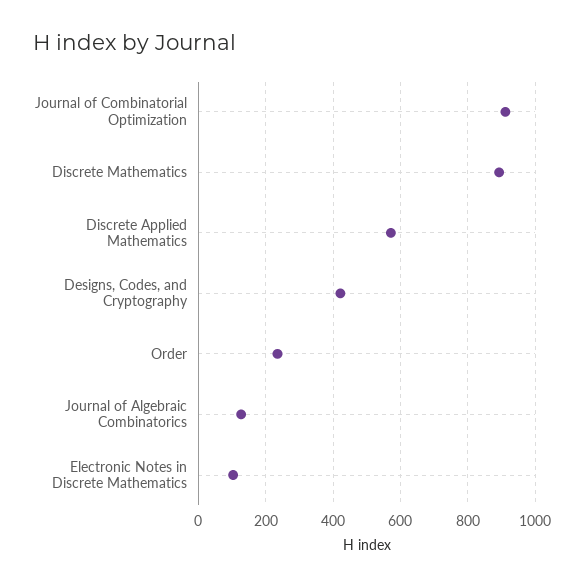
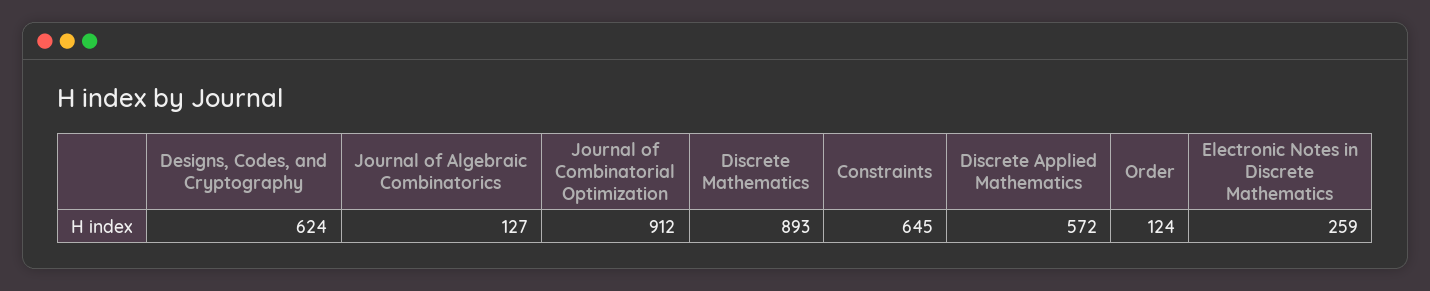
Designs, Codes, and Cryptography: 420 -> 624
Order: 240 -> 124
Electronic Notes in Discrete Mathematics: 100 -> 259
Constraints: none -> 645

